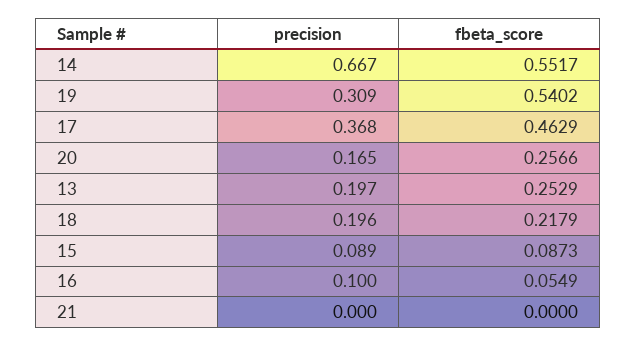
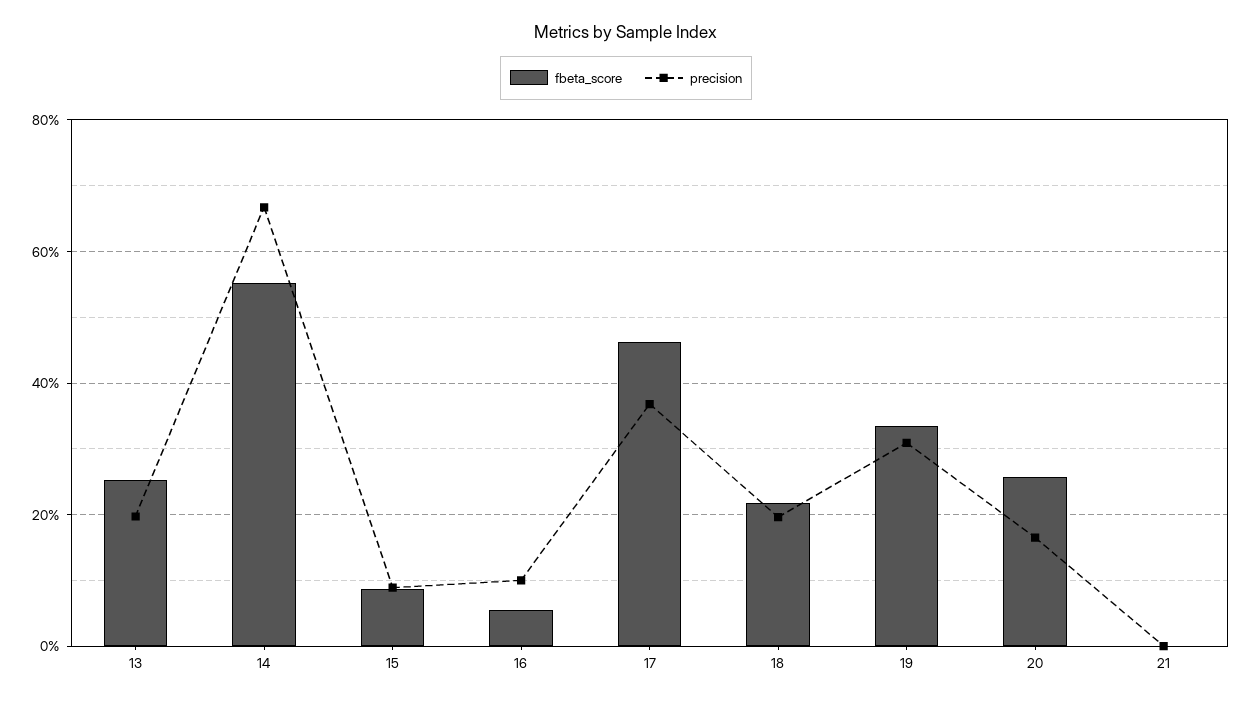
fbeta_score, 19: 0.5402 -> 0.34

